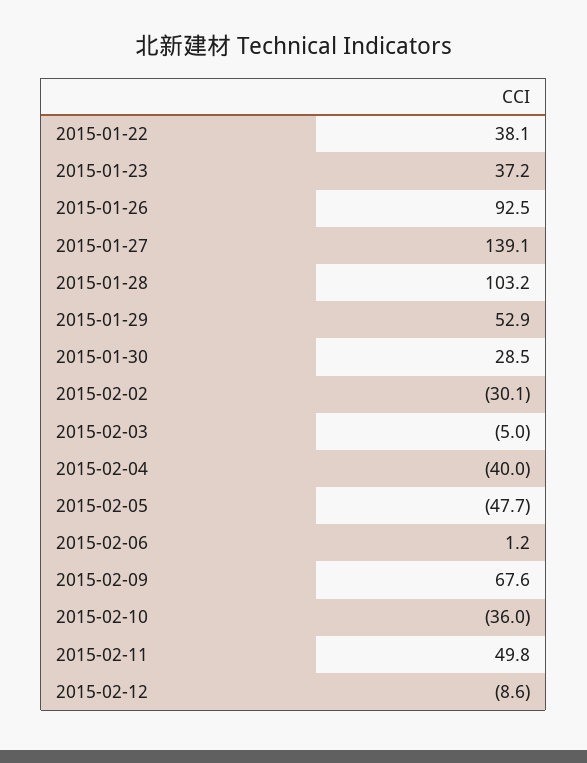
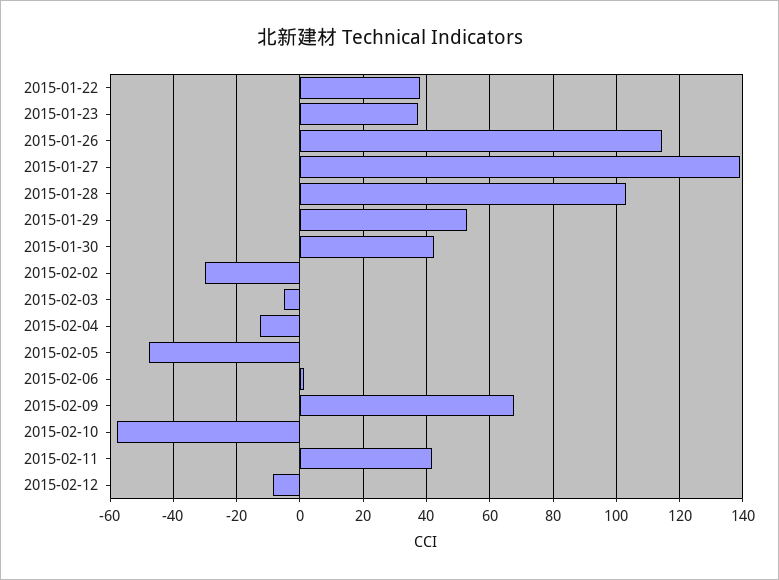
2015-01-26: 92.5 -> 114
2015-01-30: 28.5 -> 42
2015-02-04: -40 -> -12
2015-02-10: -36 -> -58
2015-02-11: 49.8 -> 42

